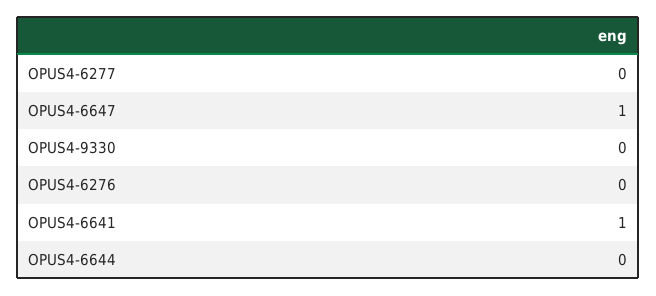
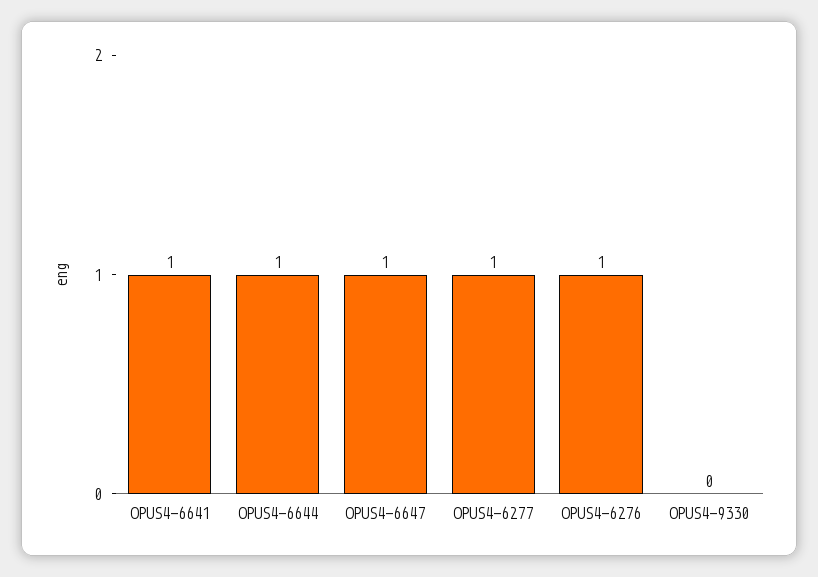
OPUS4-6277: 0 -> 1
OPUS4-6276: 0 -> 1
OPUS4-6644: 0 -> 1

